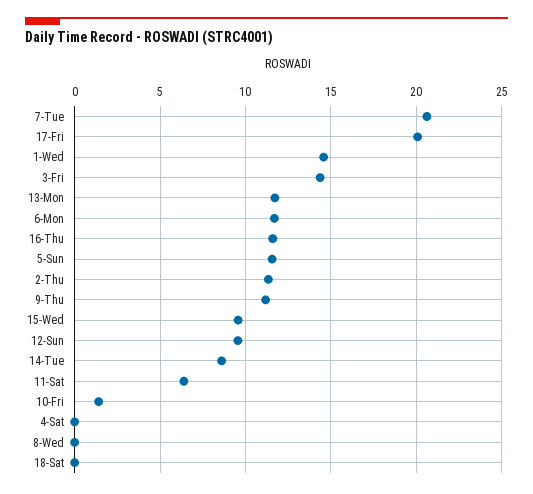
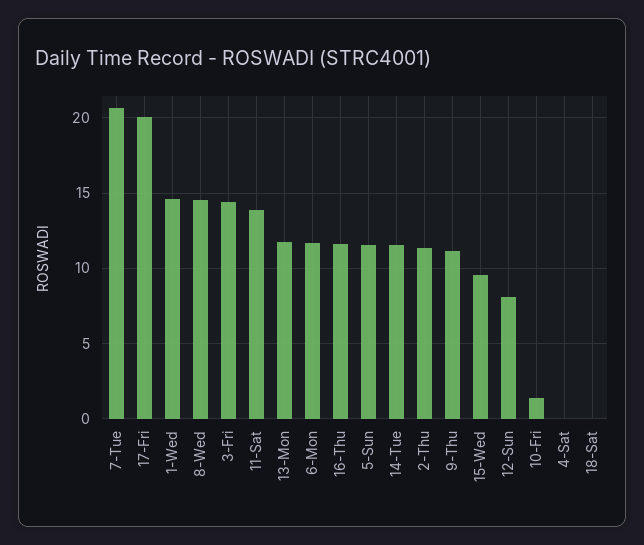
12-Sun: 9.5 -> 8
14-Tue: 8.5 -> 11.5
11-Sat: 6.5 -> 14
8-Wed: 0 -> 14.5

